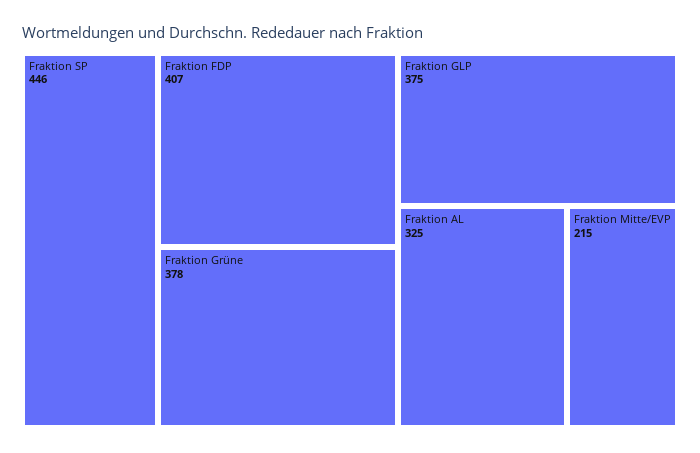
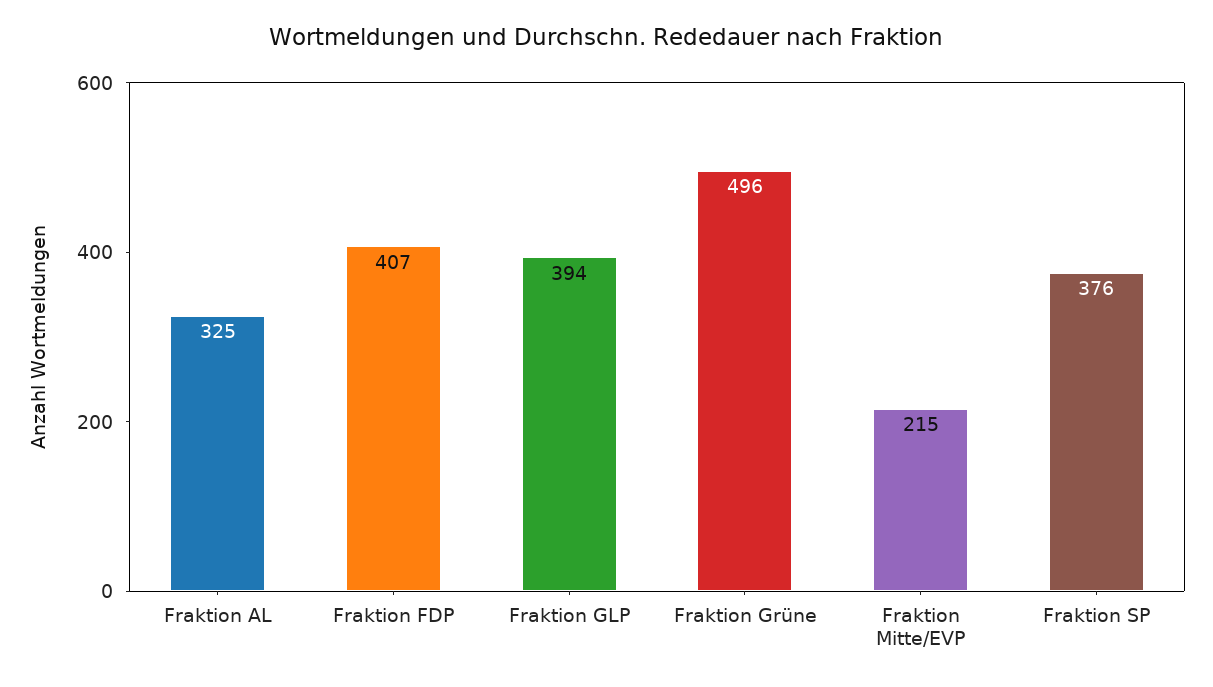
Fraktion SP: 446 -> 376
Fraktion Grüne: 378 -> 496
Fraktion GLP: 375 -> 394

